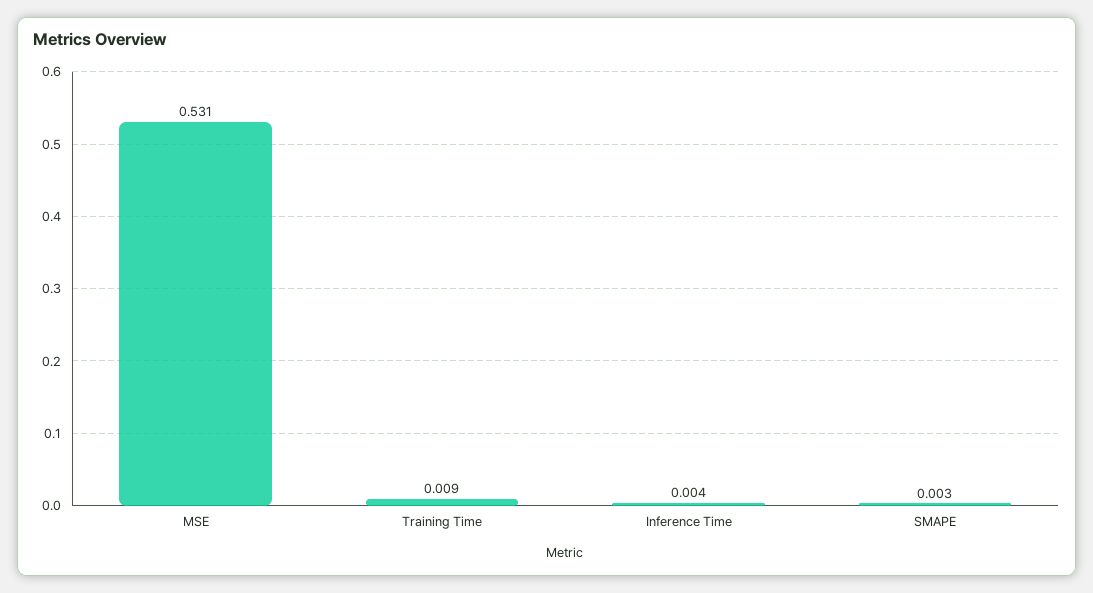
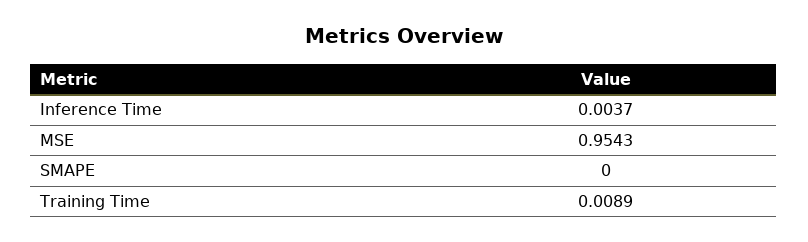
MSE: 0.531 -> 0.9543
SMAPE: 0.003 -> 0

